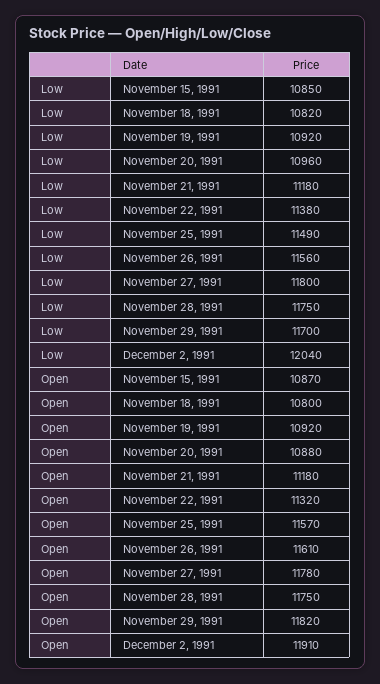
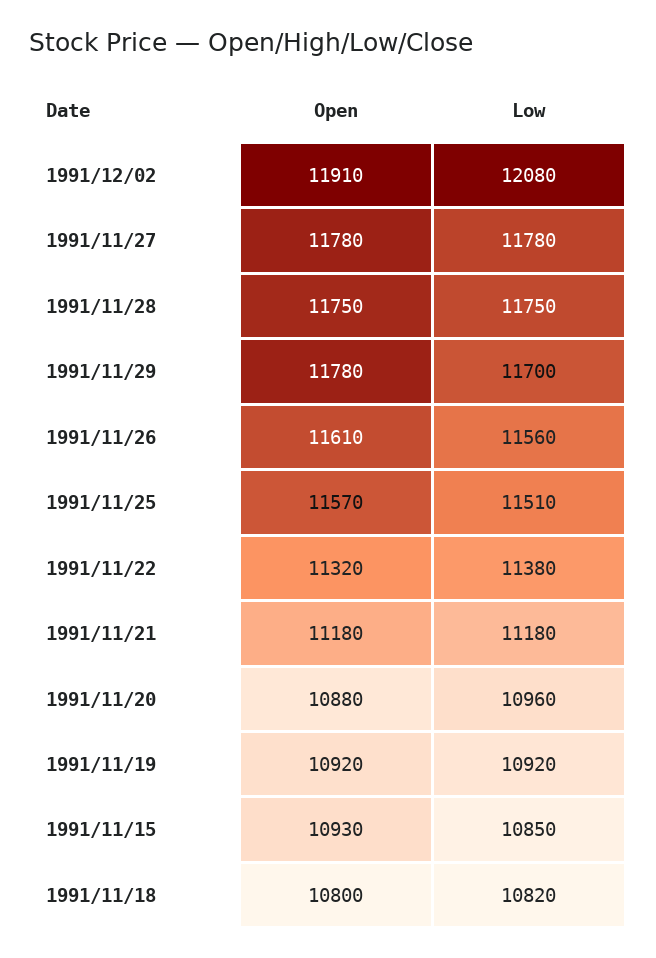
Low, November 25, 1991: 11490 -> 11510
Low, November 27, 1991: 11800 -> 11780
Low, December 2, 1991: 12040 -> 12080
Open, November 15, 1991: 10870 -> 10930
Open, November 29, 1991: 11820 -> 11780

